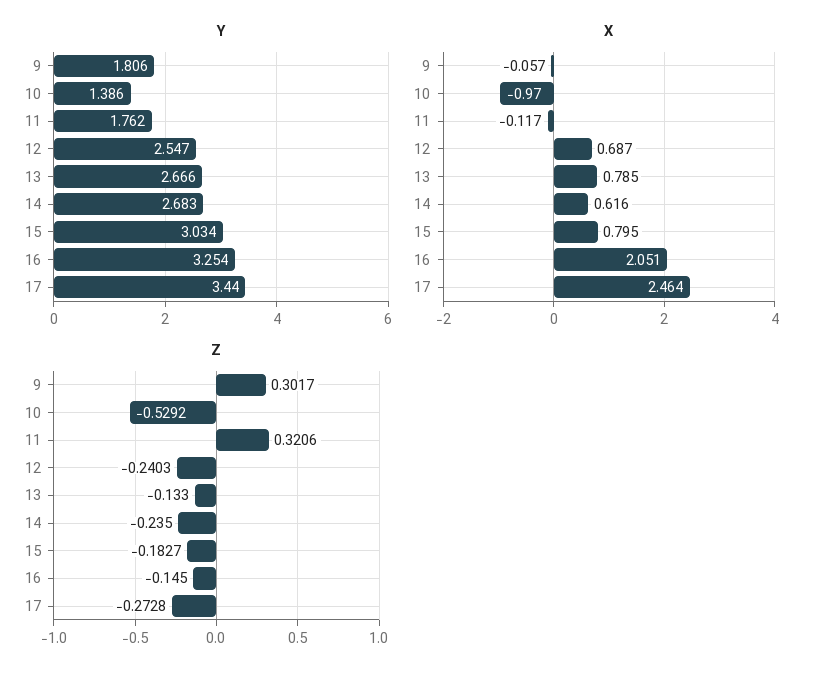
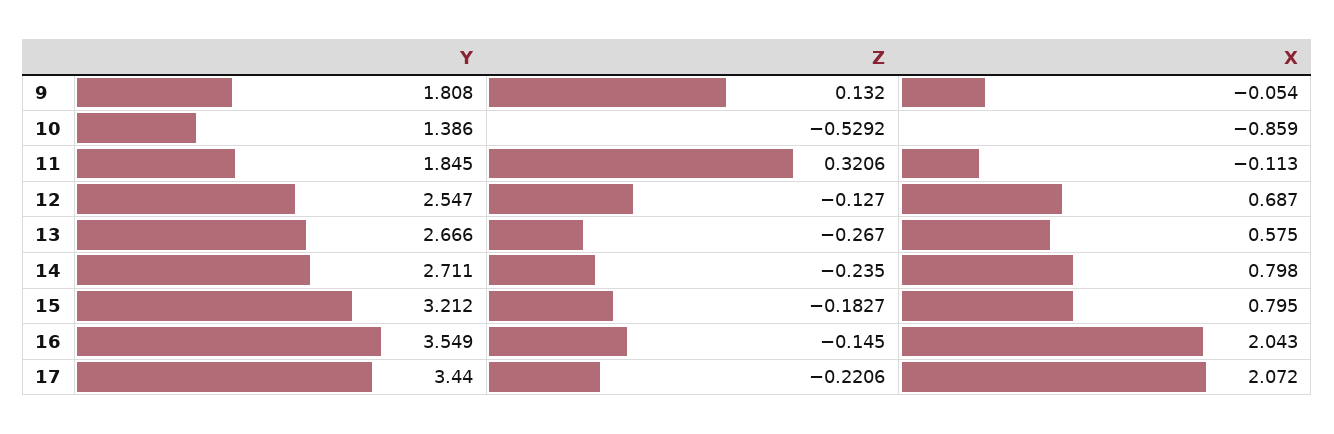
Y, 9: 1.806 -> 1.808
Y, 11: 1.762 -> 1.845
Y, 14: 2.683 -> 2.711
Y, 15: 3.034 -> 3.212
Y, 16: 3.254 -> 3.549
X, 9: -0.057 -> -0.054
X, 10: -0.97 -> -0.859
X, 11: -0.117 -> -0.113
X, 13: 0.785 -> 0.575
X, 14: 0.616 -> 0.798
X, 16: 2.051 -> 2.043
X, 17: 2.464 -> 2.072
Z, 9: 0.3017 -> 0.132
Z, 12: -0.2403 -> -0.127
Z, 13: -0.133 -> -0.267
Z, 17: -0.2728 -> -0.2206

